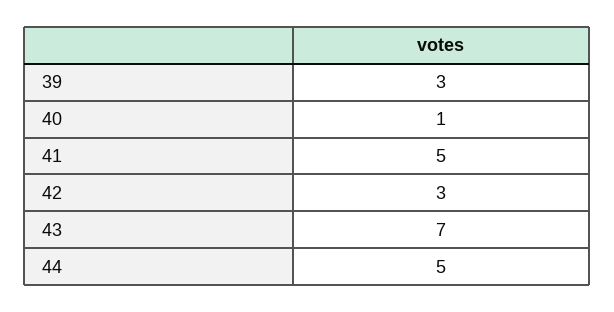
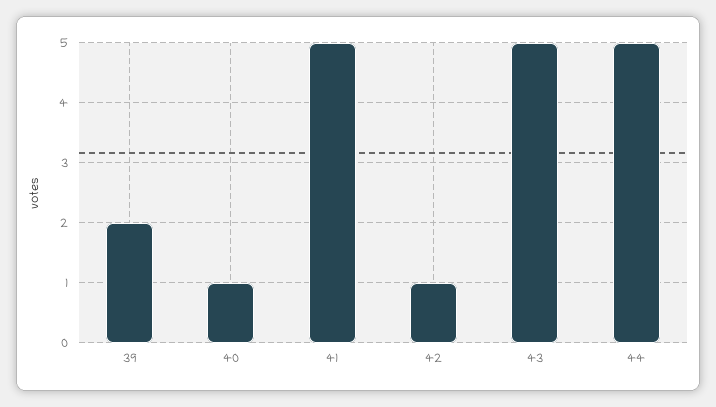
39: 3 -> 2
42: 3 -> 1
43: 7 -> 5

